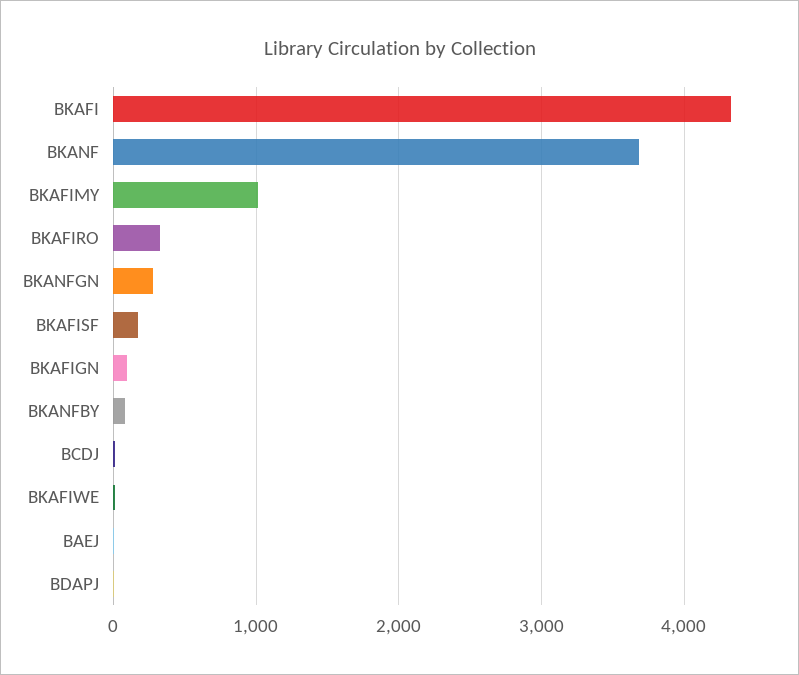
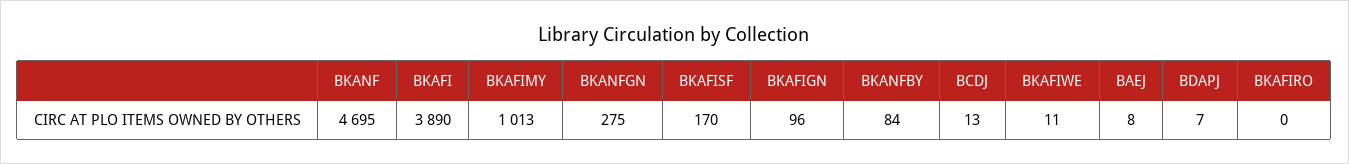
BKAFI: 4300 -> 3890
BKANF: 3700 -> 4695
BKAFIRO: 300 -> 0

